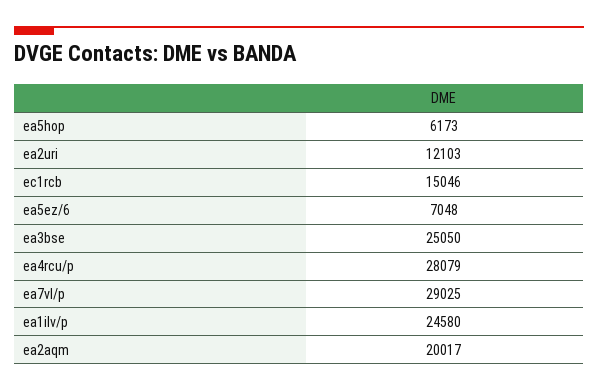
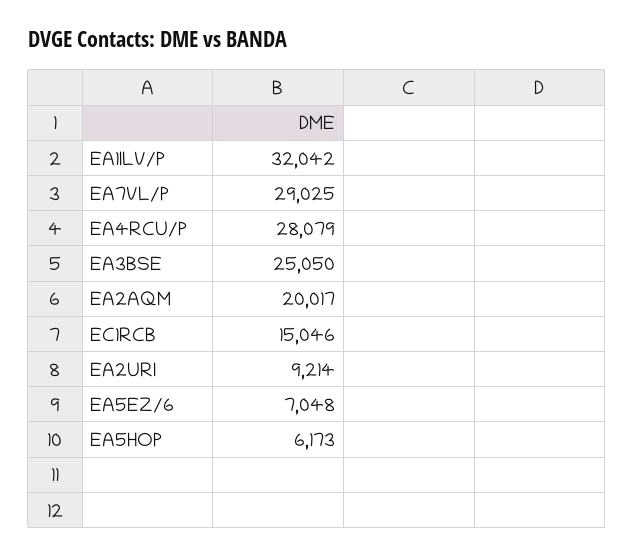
ea2uri: 12103 -> 9214
ea1ilv/p: 24580 -> 32042

